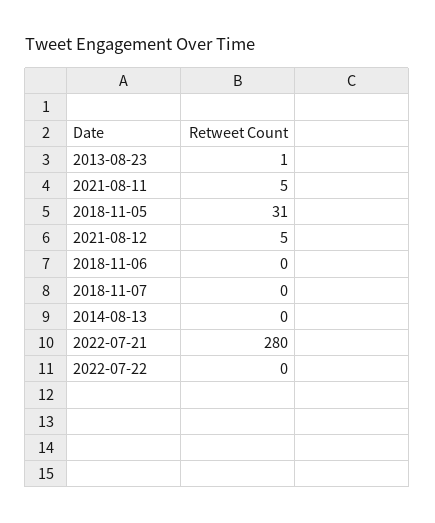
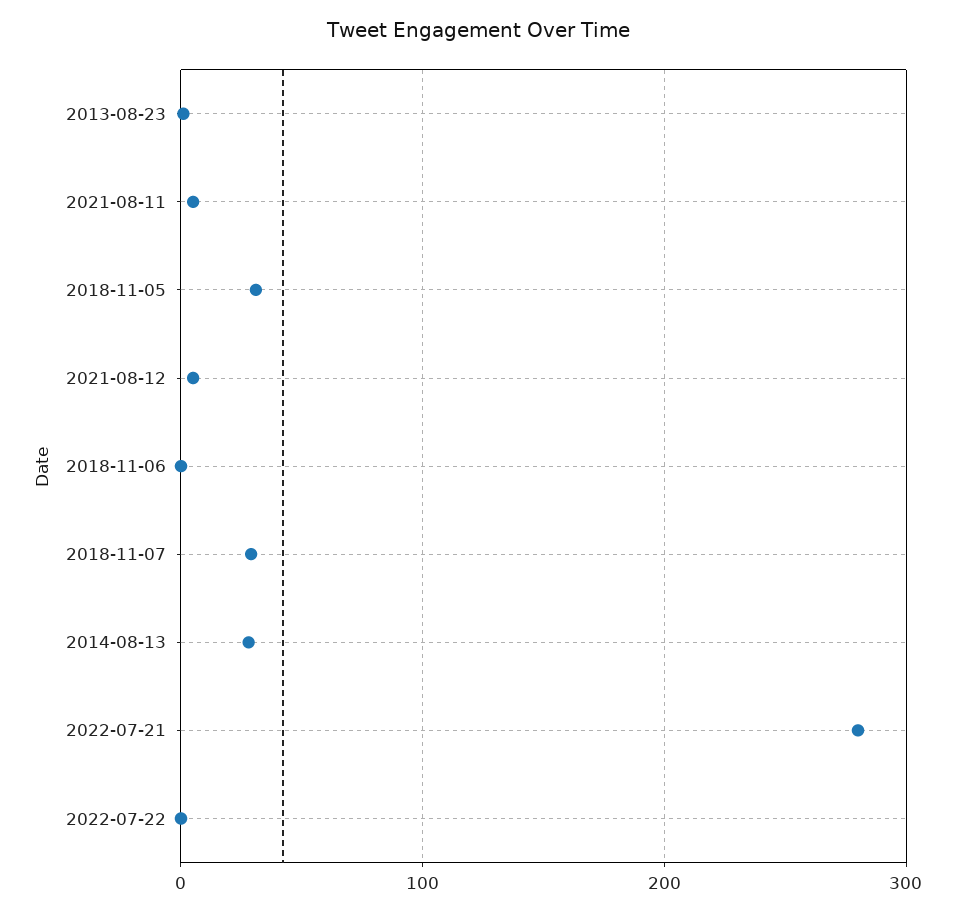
2018-11-07: 0 -> 30
2014-08-13: 0 -> 30

